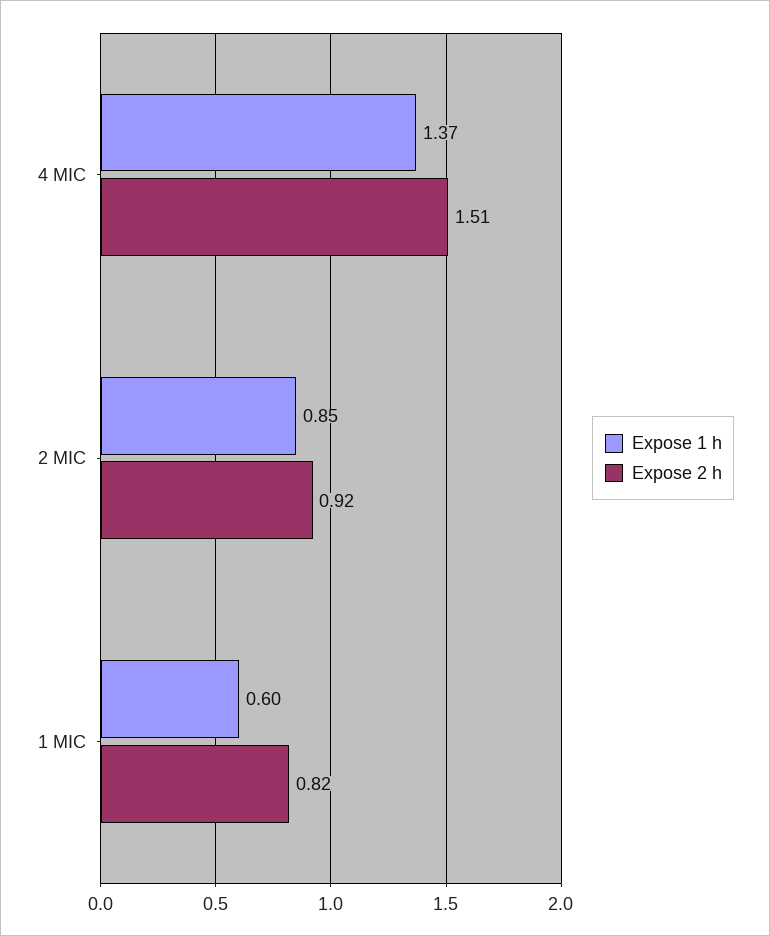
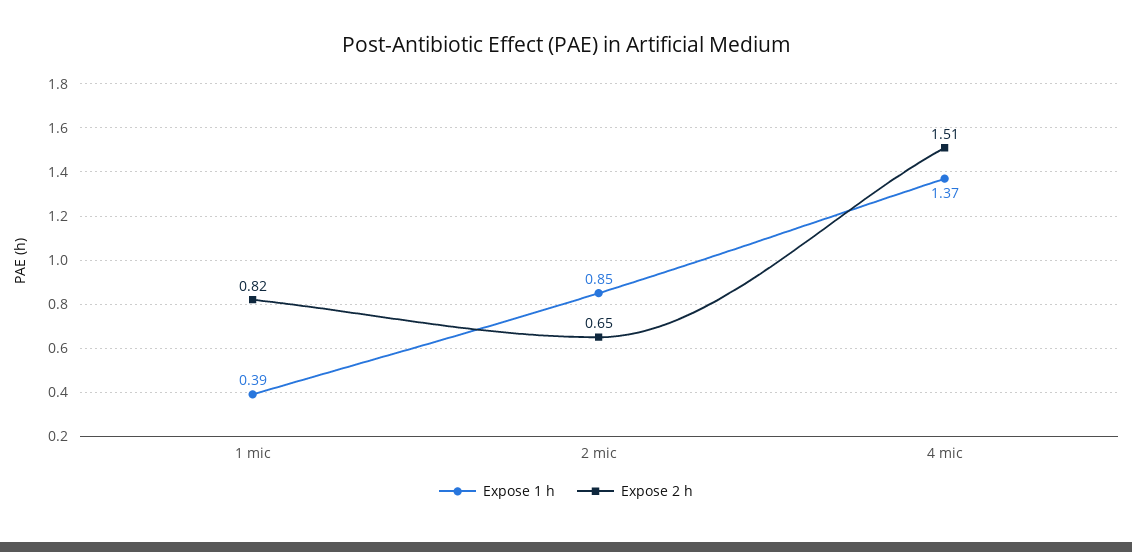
Expose 2 h, 2 MIC: 0.92 -> 0.65
Expose 1 h, 1 MIC: 0.6 -> 0.39

